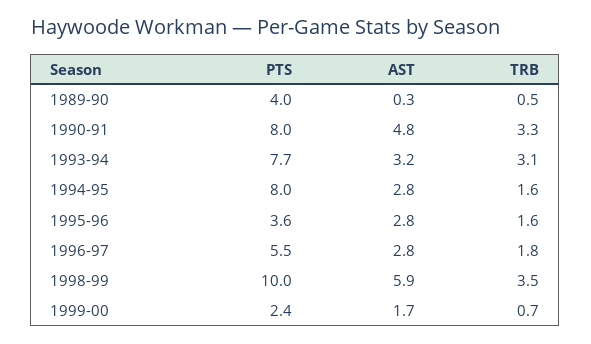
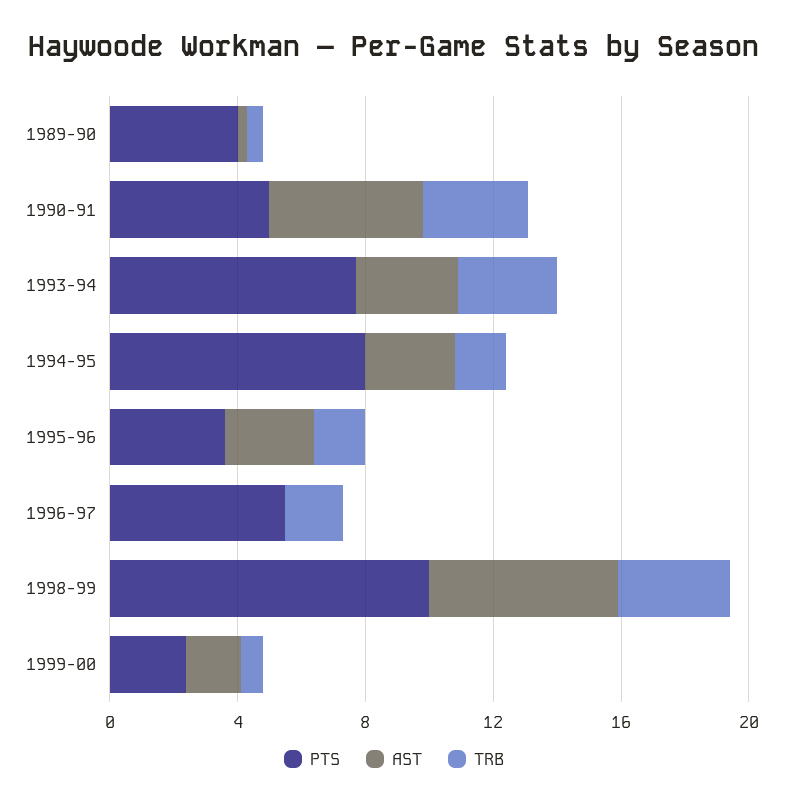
PTS, 1990-91: 8 -> 5
AST, 1996-97: 2.8 -> 0

